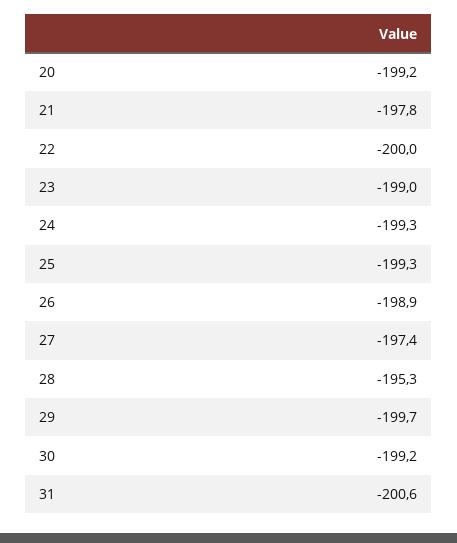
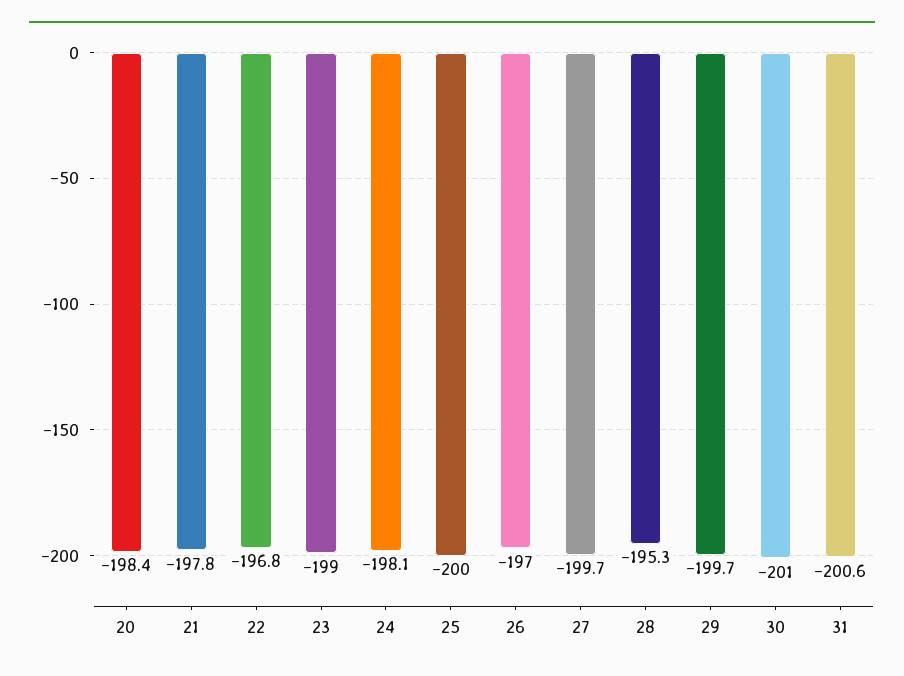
20: -199.2 -> -198.4
22: -200 -> -196.8
24: -199.3 -> -198.1
25: -199.3 -> -200
26: -198.9 -> -197
27: -197.4 -> -199.7
30: -199.2 -> -201

